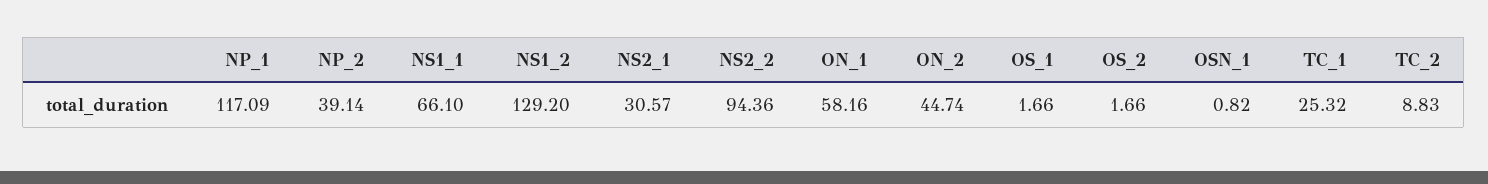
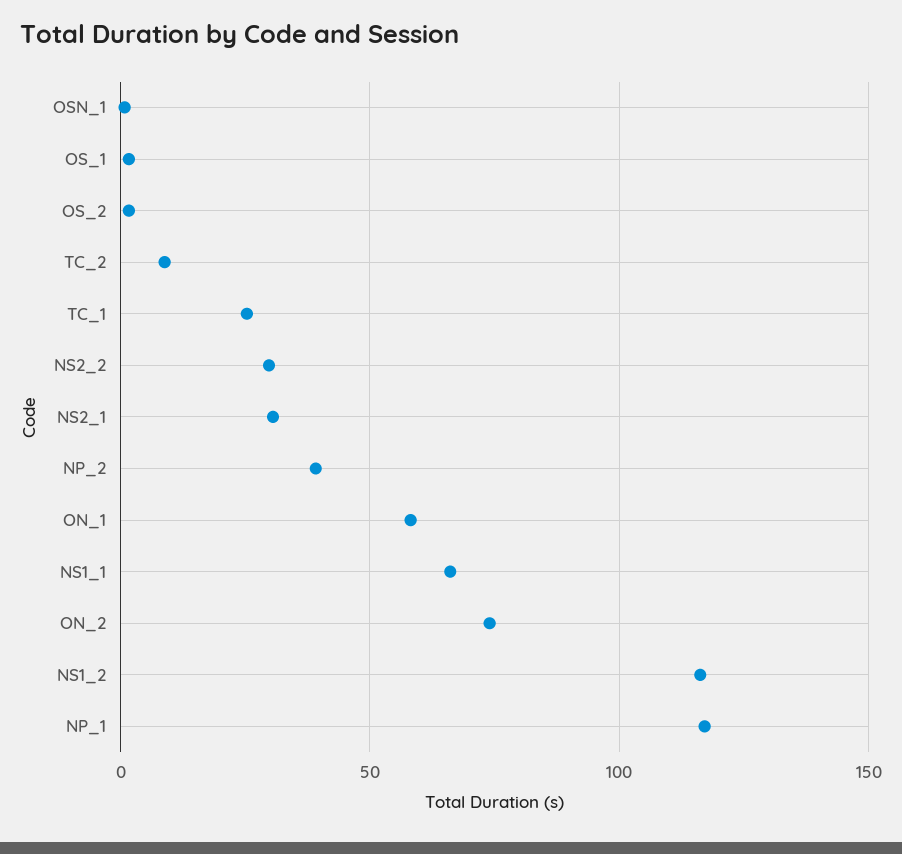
NS1_2: 129.2 -> 115
NS2_2: 94.36 -> 30
ON_2: 44.74 -> 75

